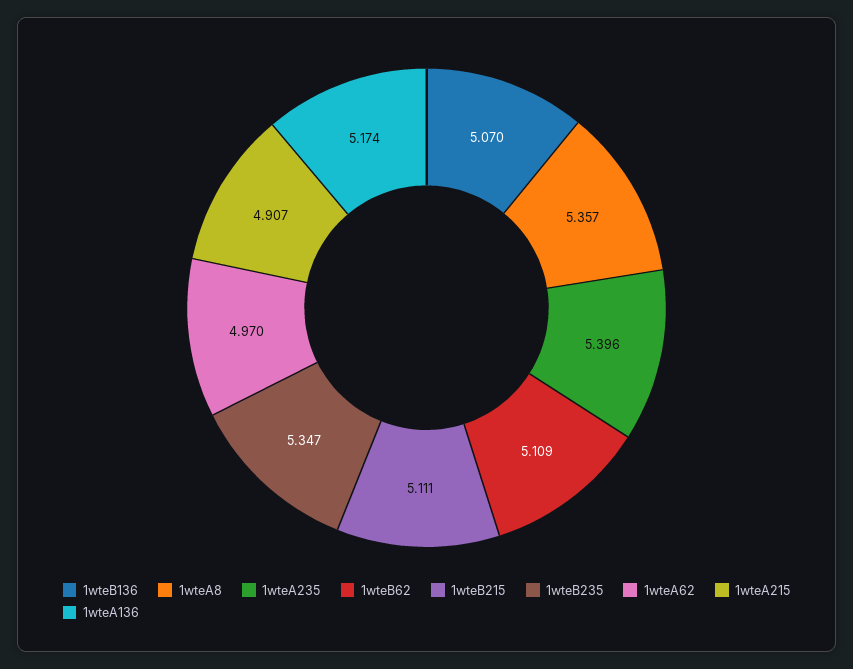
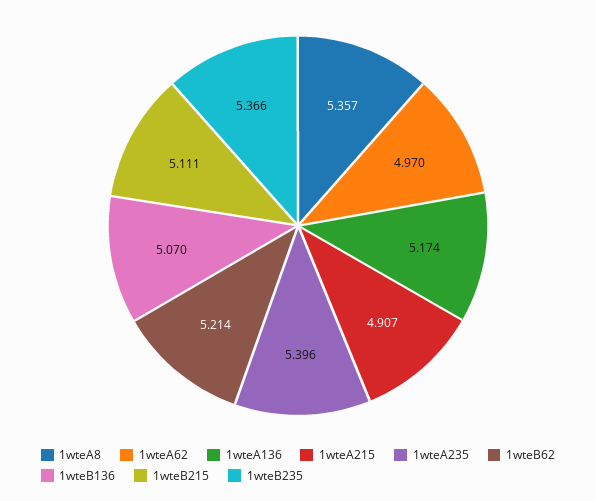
1wteB62: 5.109 -> 5.214
1wteB235: 5.347 -> 5.366

